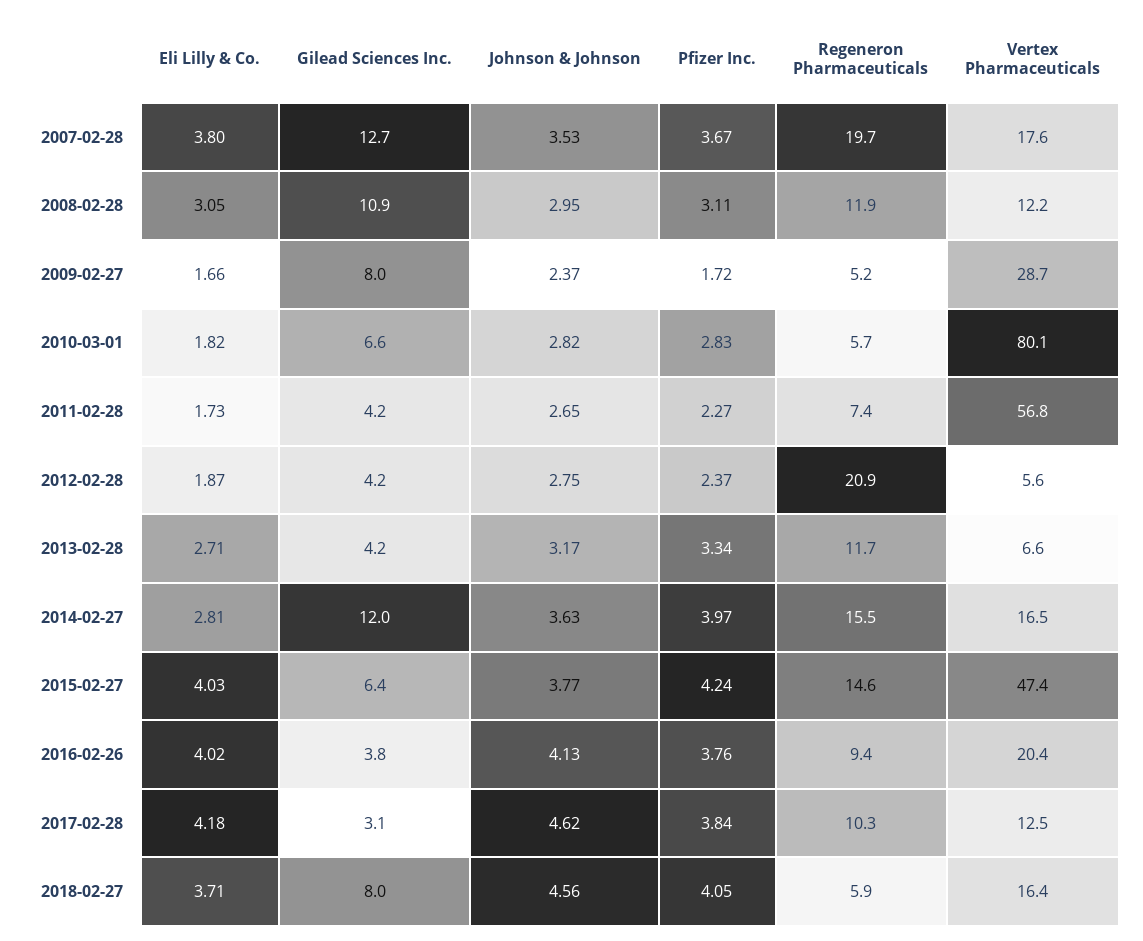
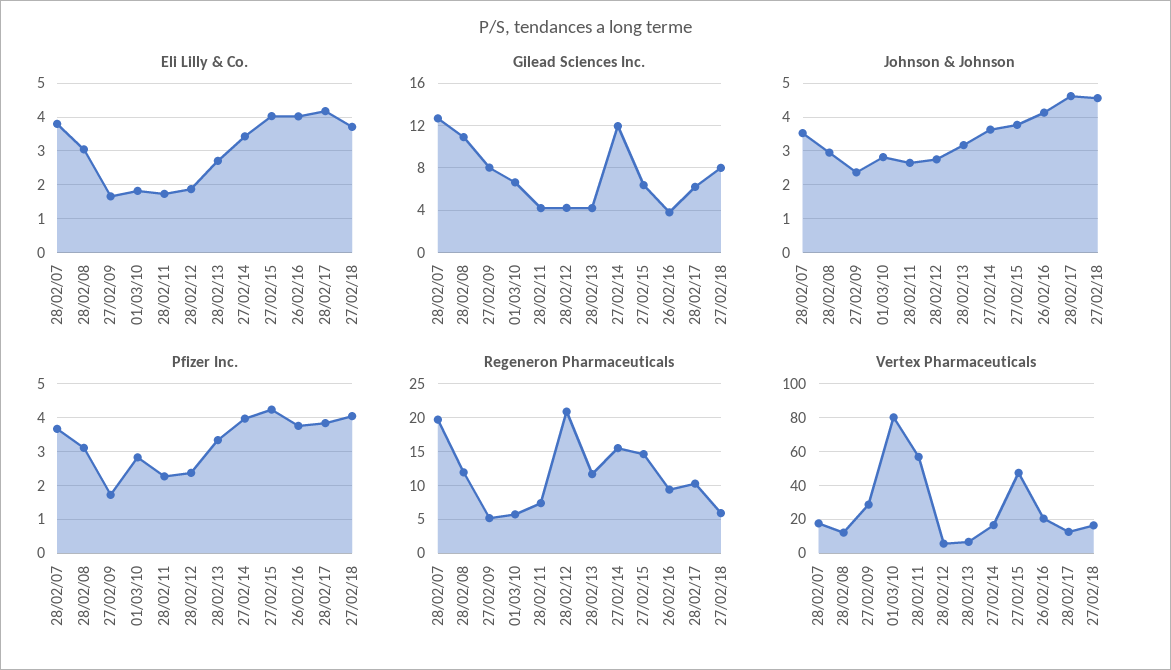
Eli Lilly & Co., 2014-02-27: 2.81 -> 3.4
Gilead Sciences Inc., 2017-02-28: 3.1 -> 6

